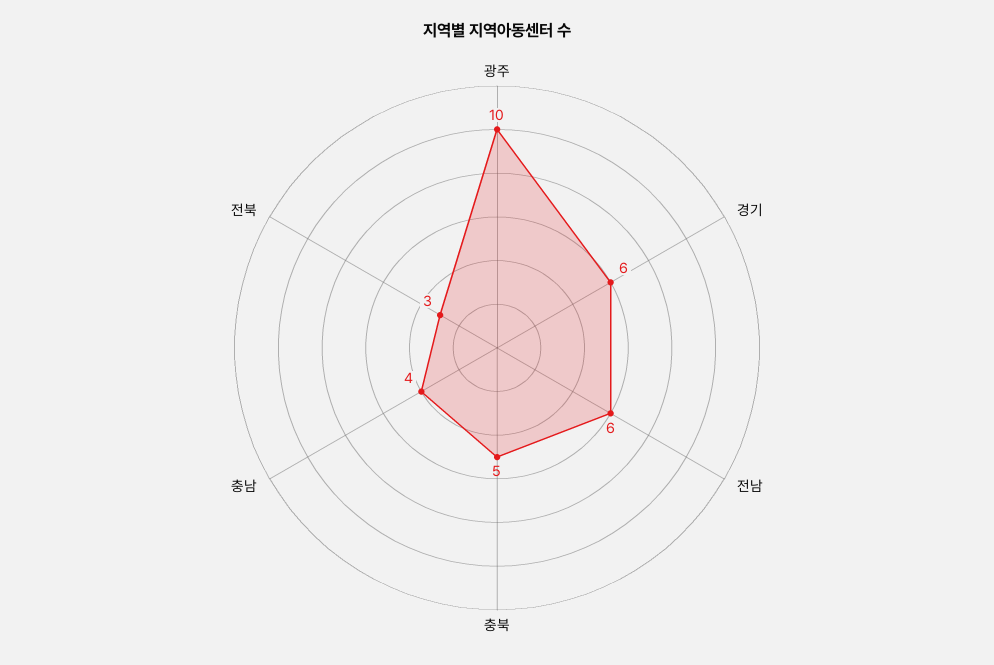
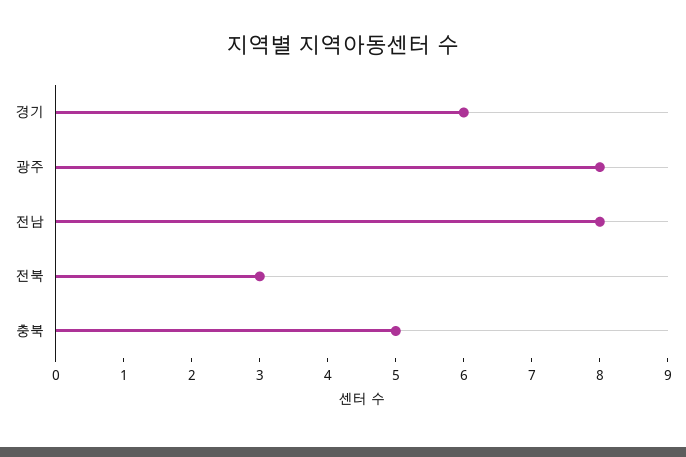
광주: 10 -> 8
전남: 6 -> 8
충남: 4 -> none

